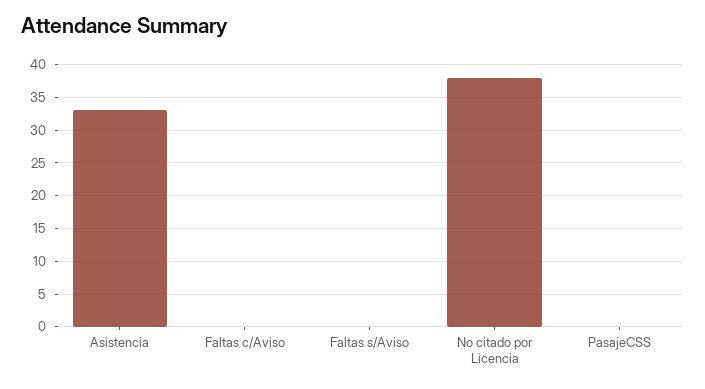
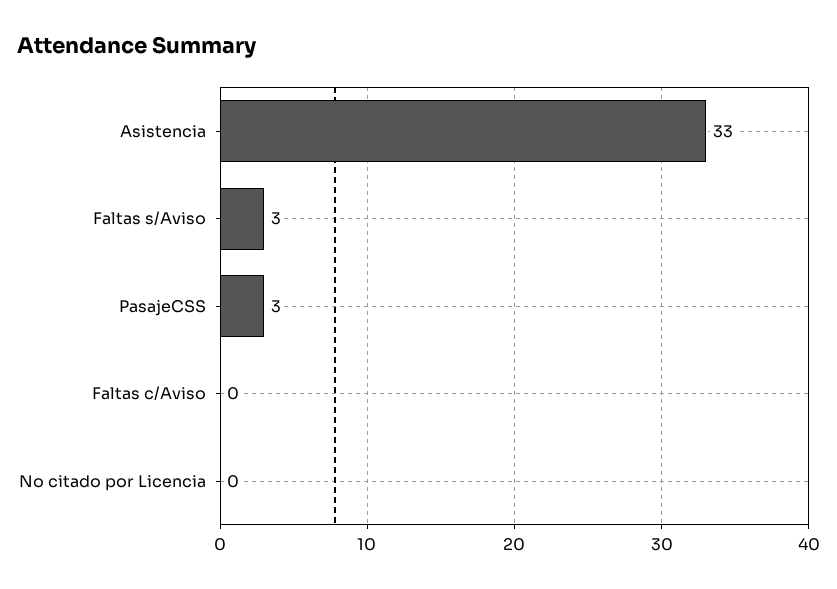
Faltas s/Aviso: 0 -> 3
No citado por Licencia: 38 -> 0
PasajeCSS: 0 -> 3

